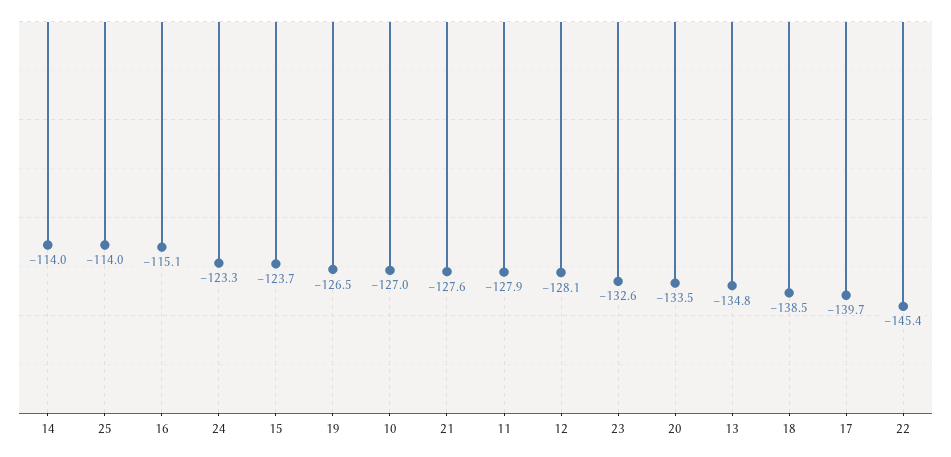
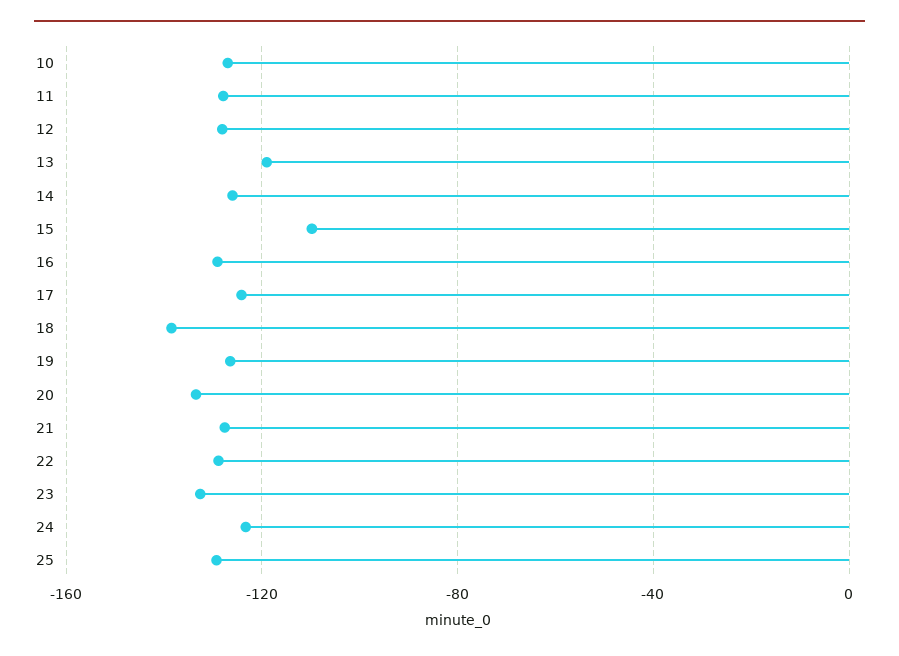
14: -114 -> -125
25: -114 -> -130
16: -115.1 -> -130
15: -123.7 -> -110
13: -134.8 -> -120
17: -139.7 -> -125
22: -145.4 -> -130

